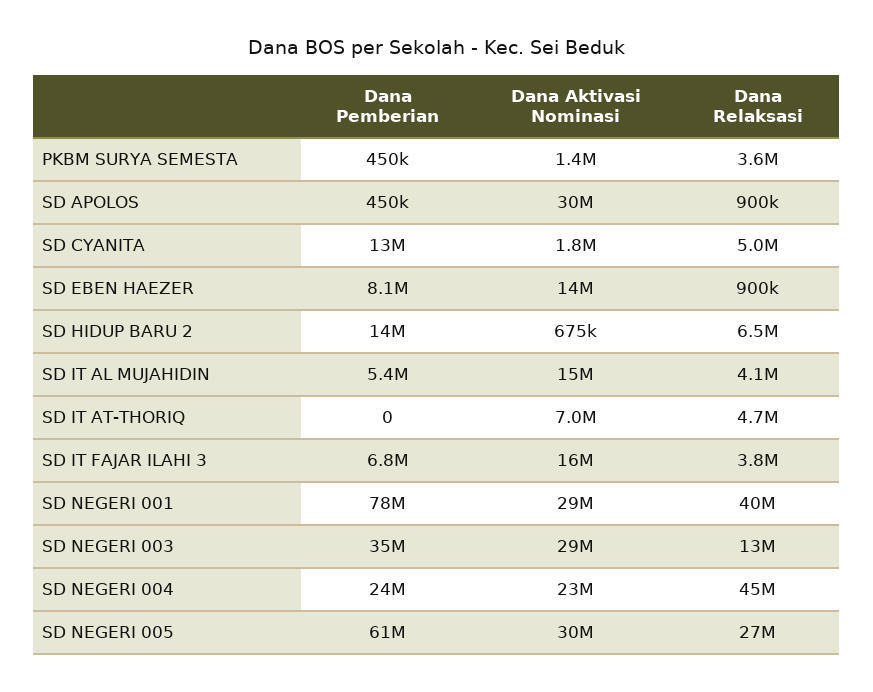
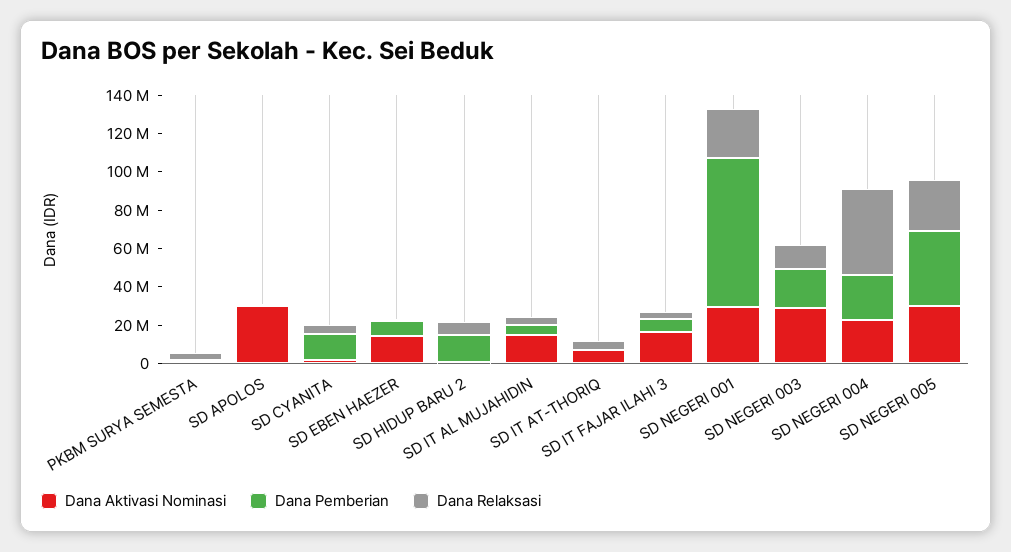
Dana Relaksasi, SD NEGERI 001: 40000000 -> 25000000
Dana Pemberian, SD NEGERI 003: 35000000 -> 20000000
Dana Pemberian, SD NEGERI 005: 61000000 -> 40000000

